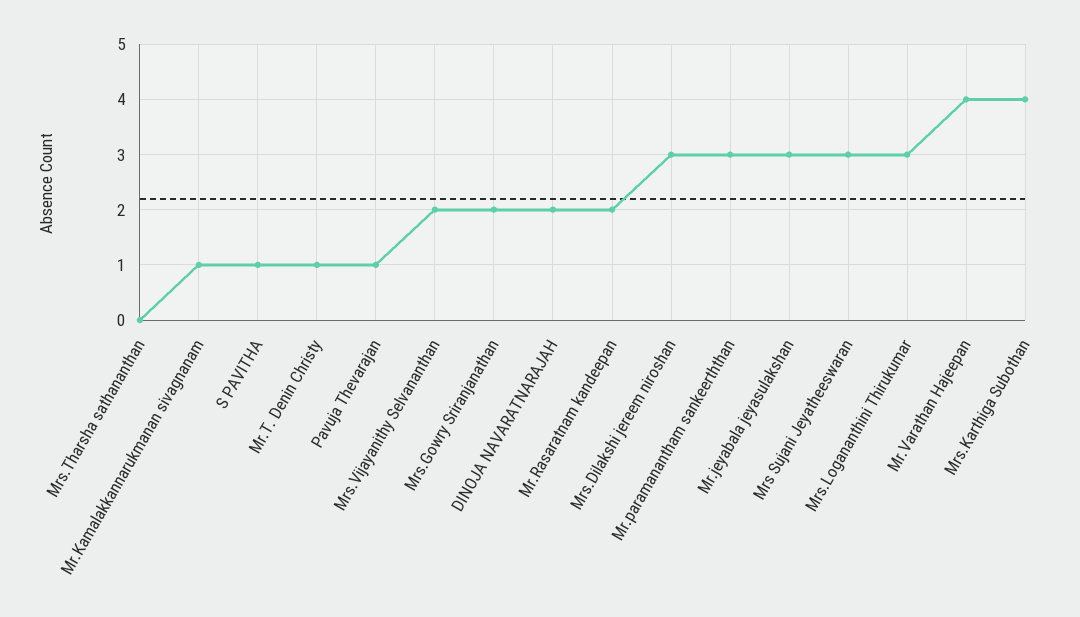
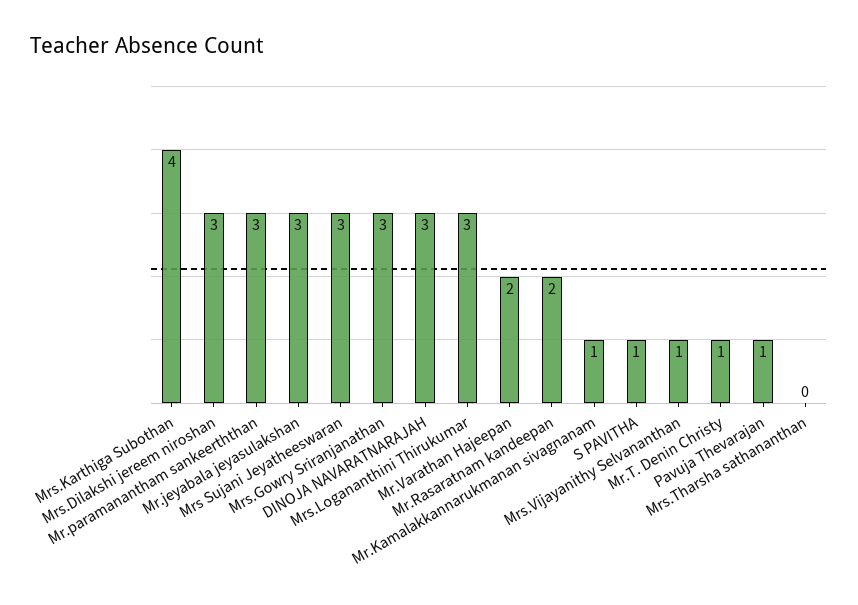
Mrs.Vijayanithy Selvananthan: 2 -> 1
Mrs.Gowry Sriranjanathan: 2 -> 3
DINOJA NAVARATNARAJAH: 2 -> 3
Mr.Varathan Hajeepan: 4 -> 2

